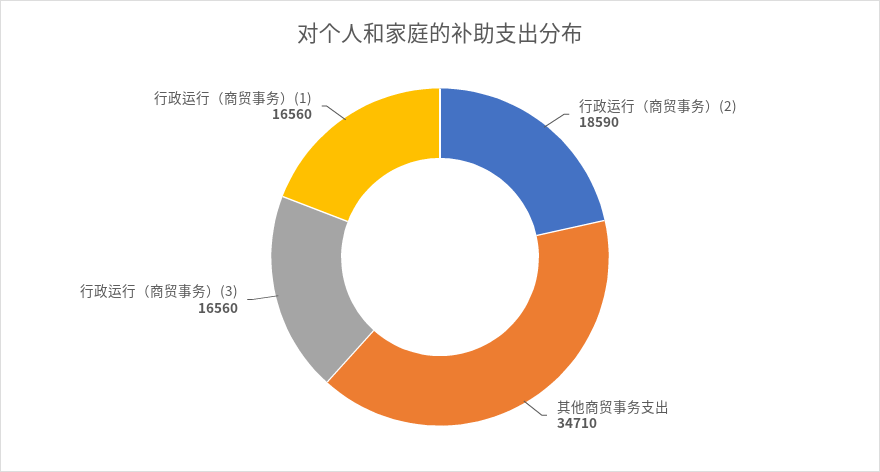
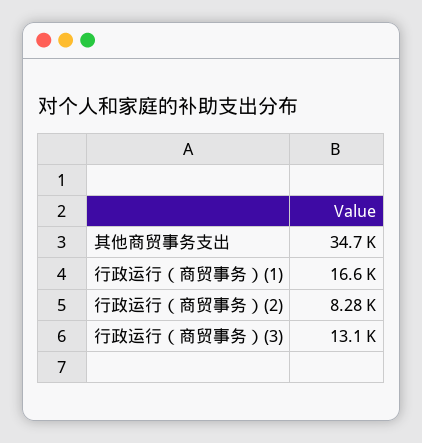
行政运行（商贸事务）(2): 18590 -> 8280
行政运行（商贸事务）(3): 16560 -> 13100

